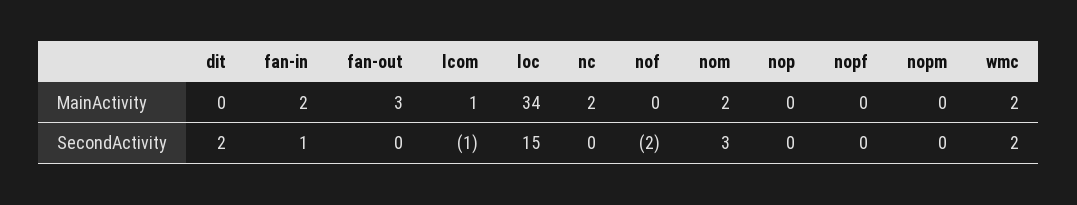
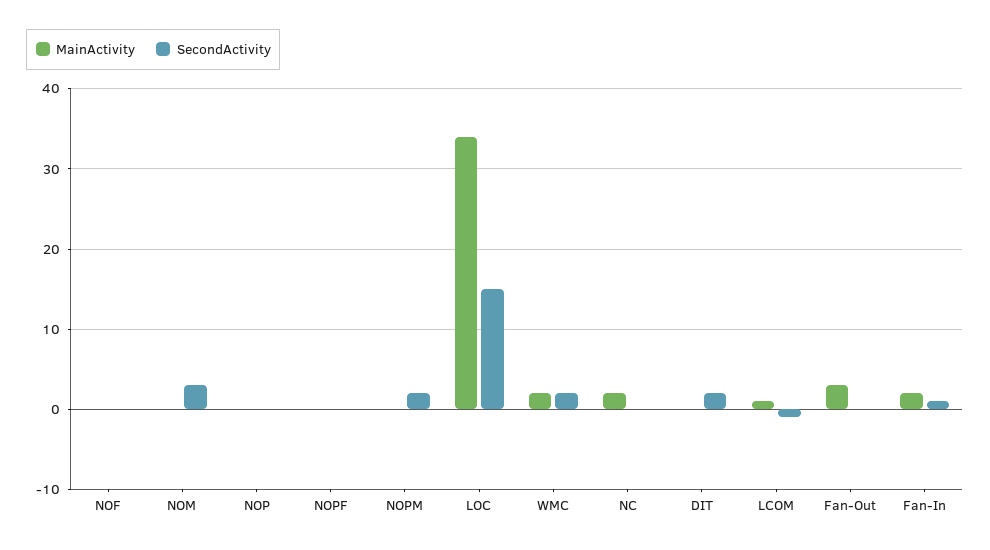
MainActivity, nom: 2 -> 0
SecondActivity, nof: -2 -> 0
SecondActivity, nopm: 0 -> 2

